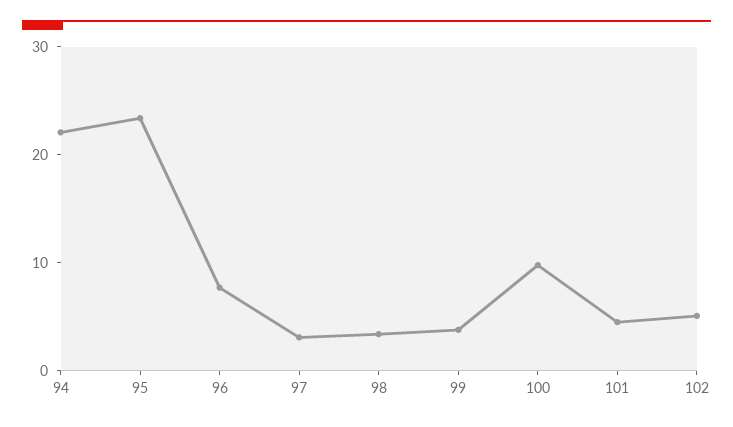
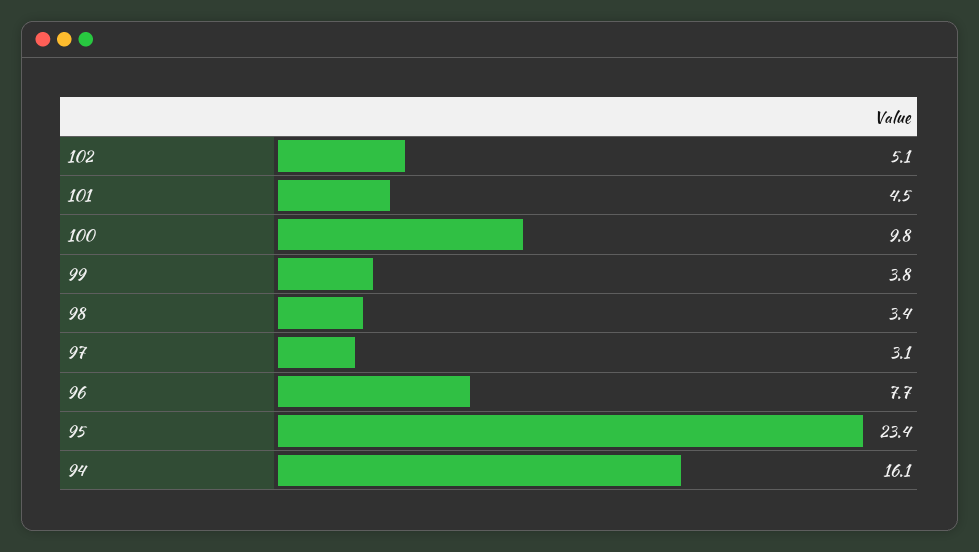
94: 22 -> 16.1

